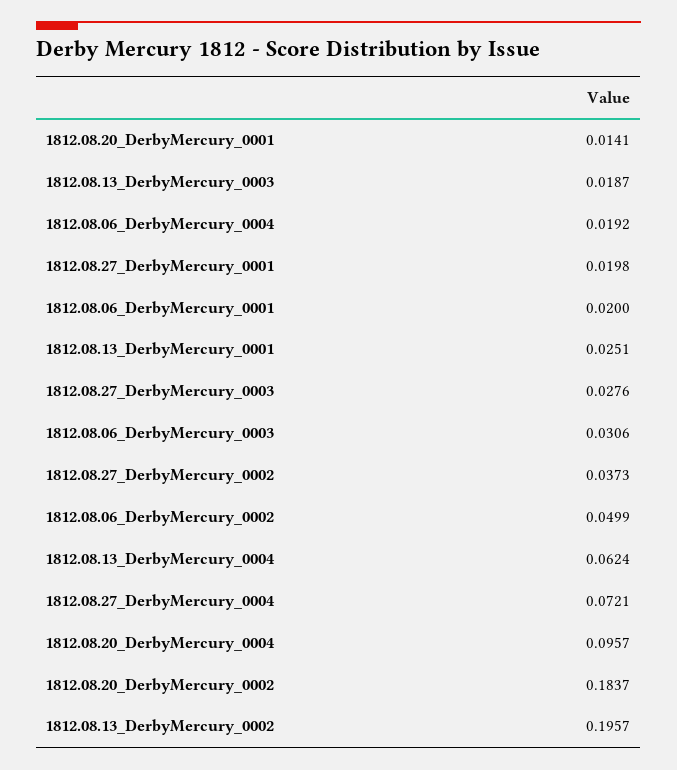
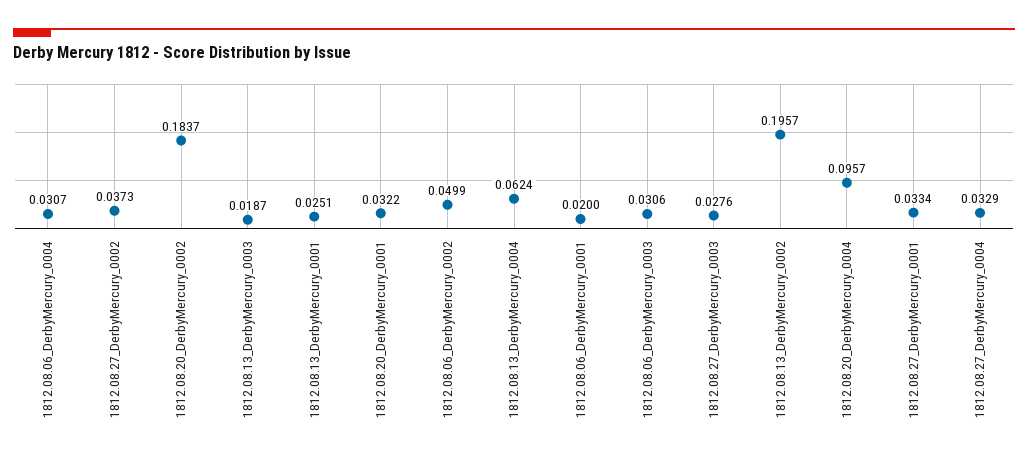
1812.08.20_DerbyMercury_0001: 0.0141 -> 0.0322
1812.08.06_DerbyMercury_0004: 0.0192 -> 0.0307
1812.08.27_DerbyMercury_0001: 0.0198 -> 0.0334
1812.08.27_DerbyMercury_0004: 0.0721 -> 0.0329

